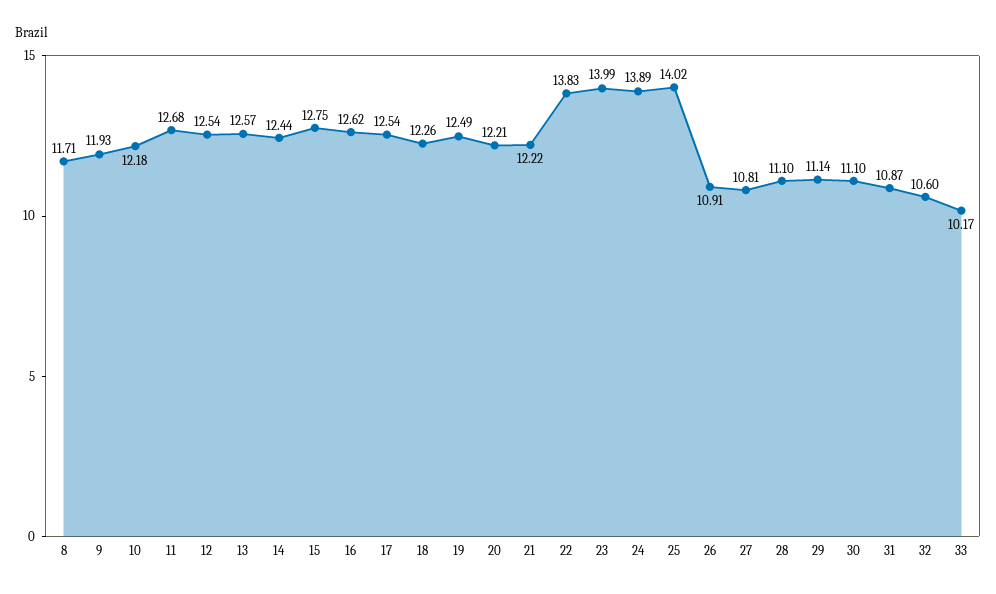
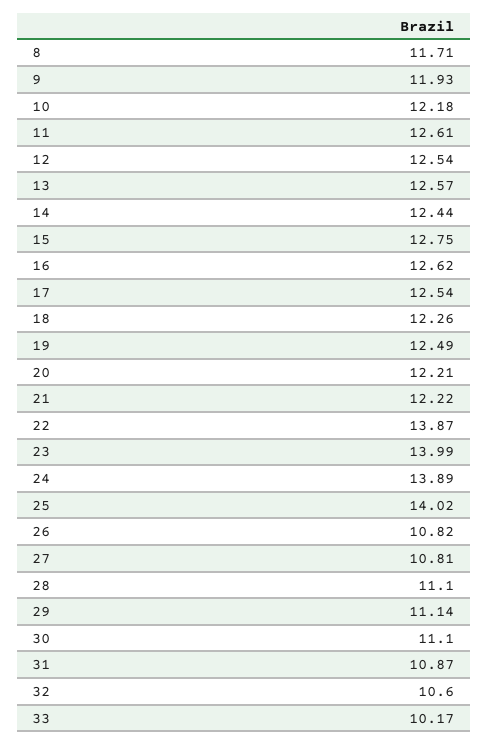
11: 12.68 -> 12.61
22: 13.83 -> 13.87
26: 10.91 -> 10.82

